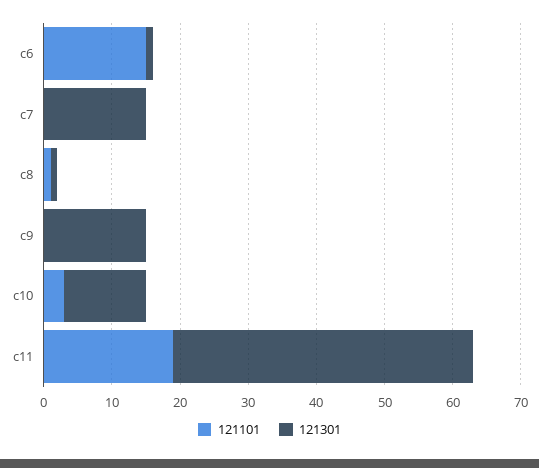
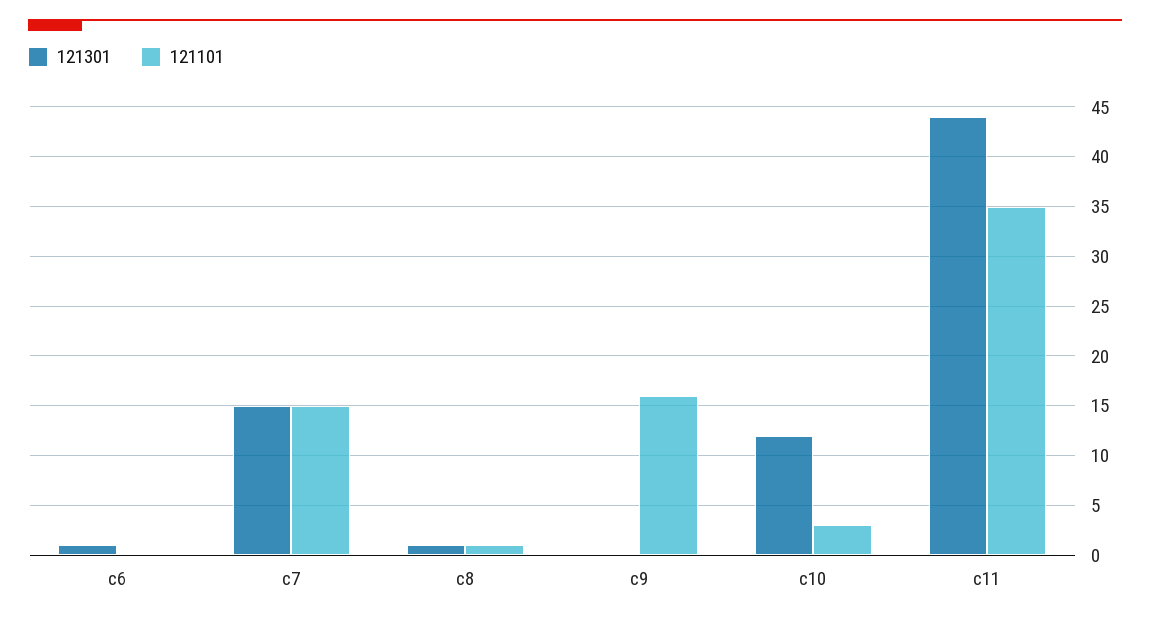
121101, c6: 15 -> 0
121101, c7: 0 -> 15
121101, c9: 0 -> 16
121301, c9: 15 -> 0
121101, c11: 20 -> 35

